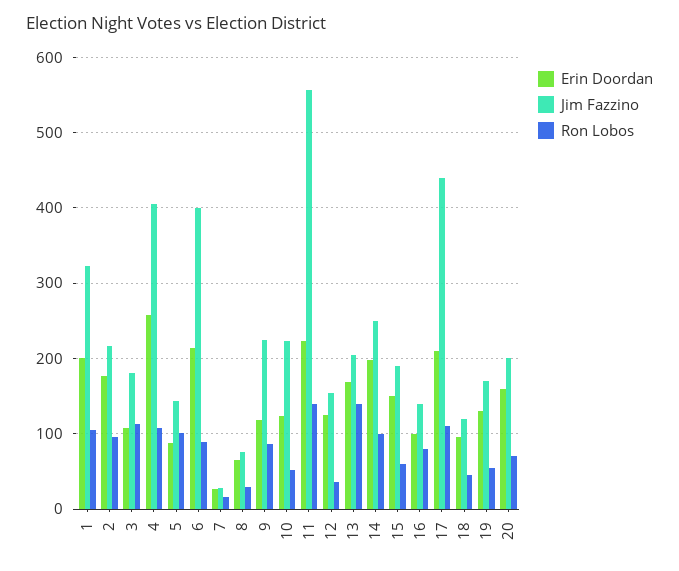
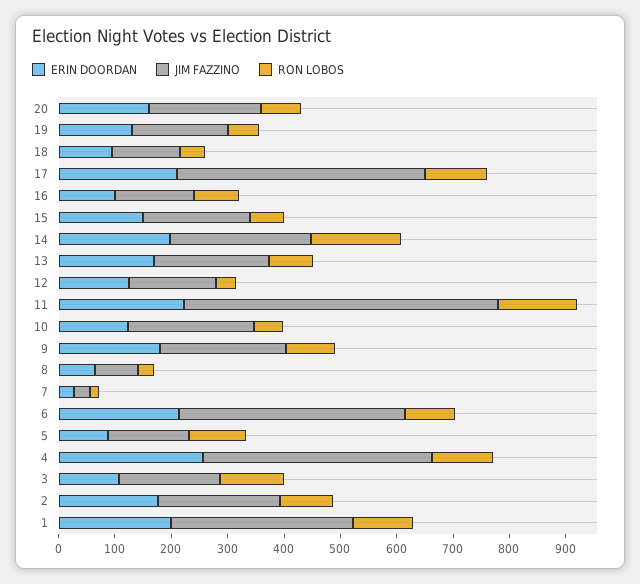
Erin Doordan, 9: 120 -> 180
Ron Lobos, 13: 140 -> 80
Ron Lobos, 14: 100 -> 160

